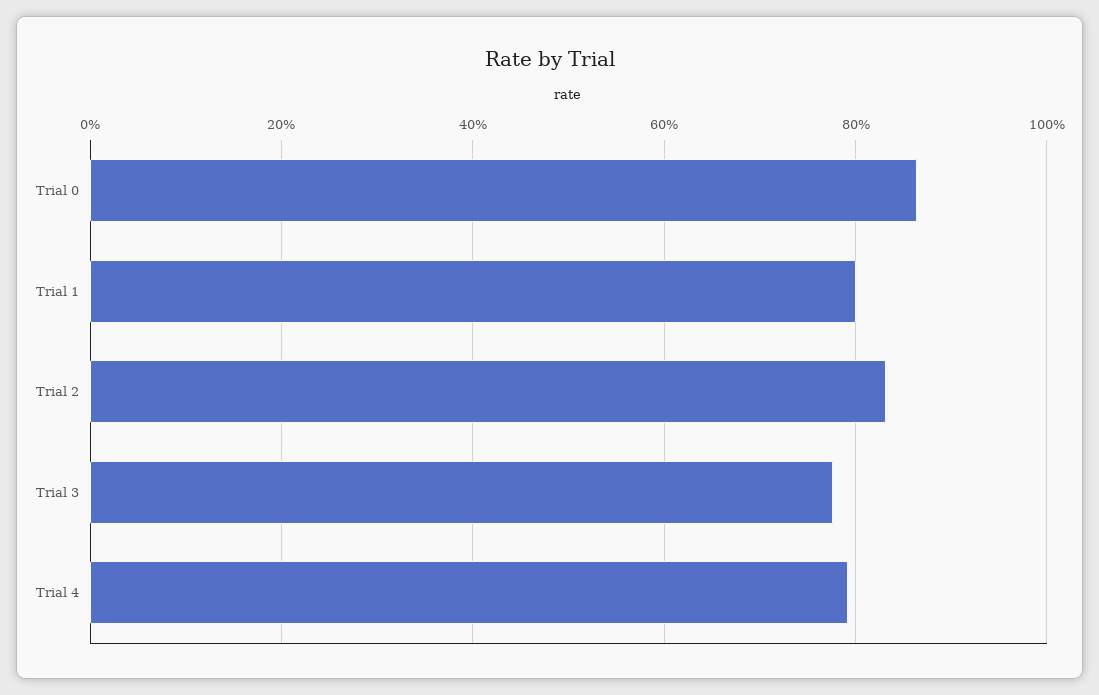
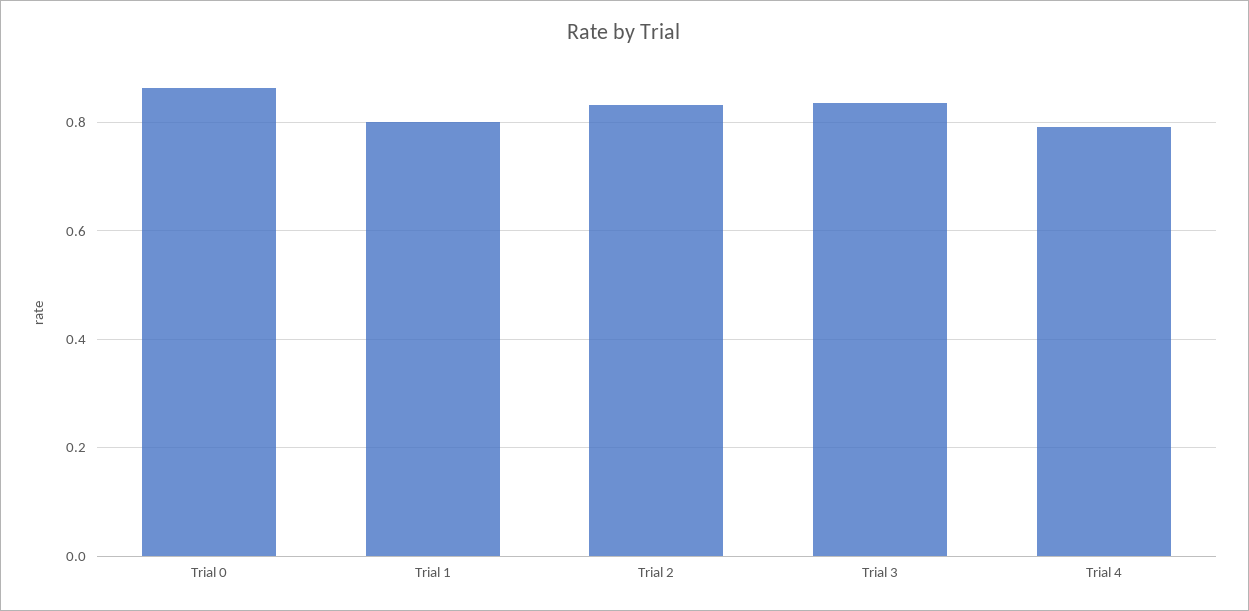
Trial 3: 0.78 -> 0.84

